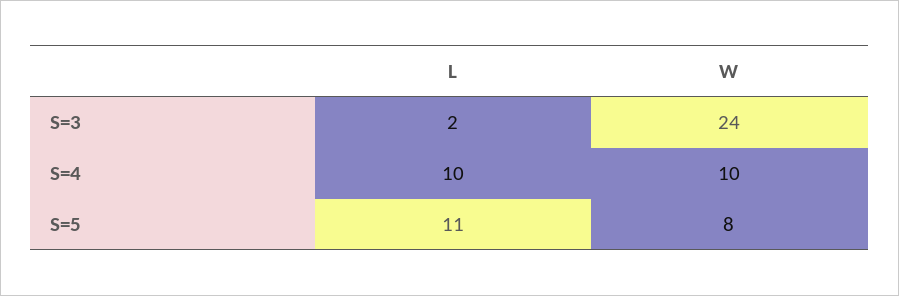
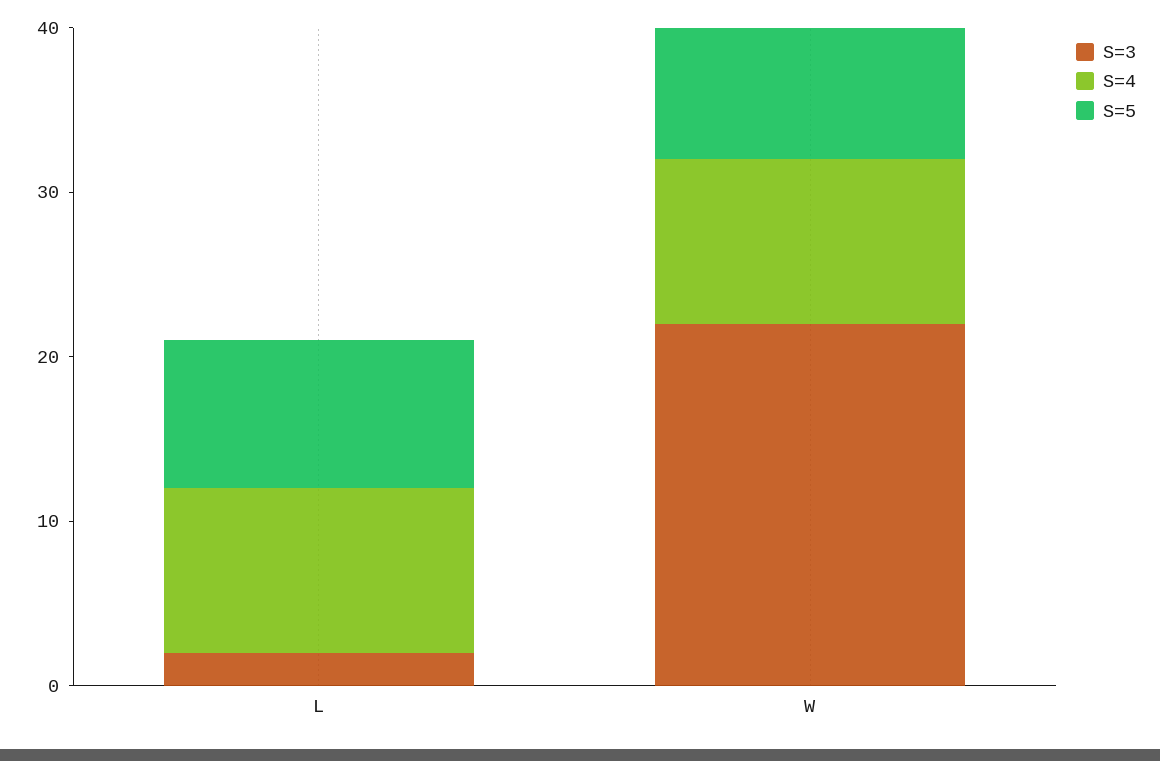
S=3, W: 24 -> 22
S=5, L: 11 -> 9

